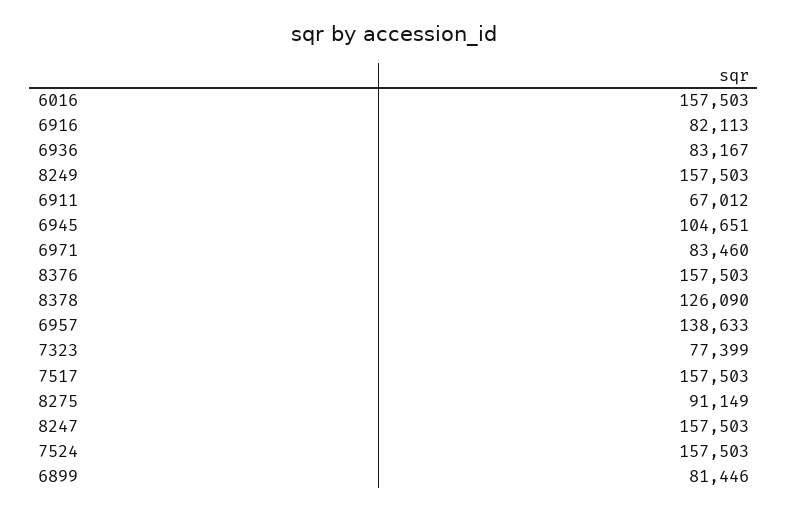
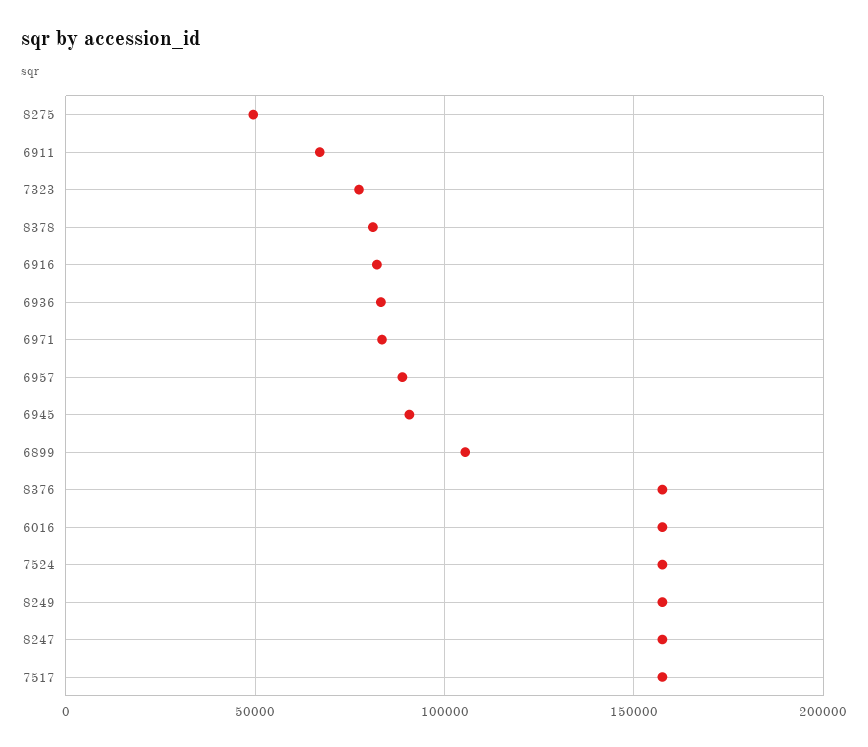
6945: 104651 -> 90000
8378: 126090 -> 80000
6957: 138633 -> 90000
8275: 91149 -> 50000
6899: 81446 -> 105000

